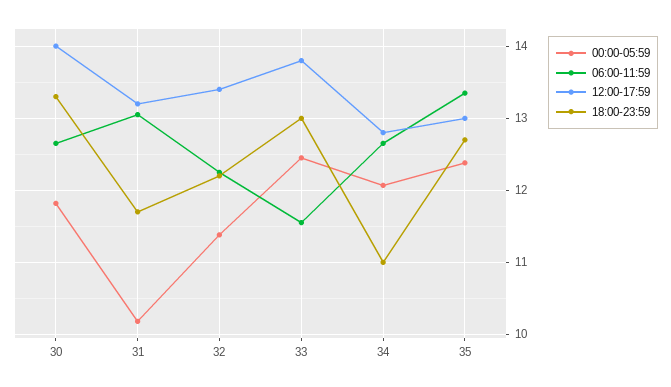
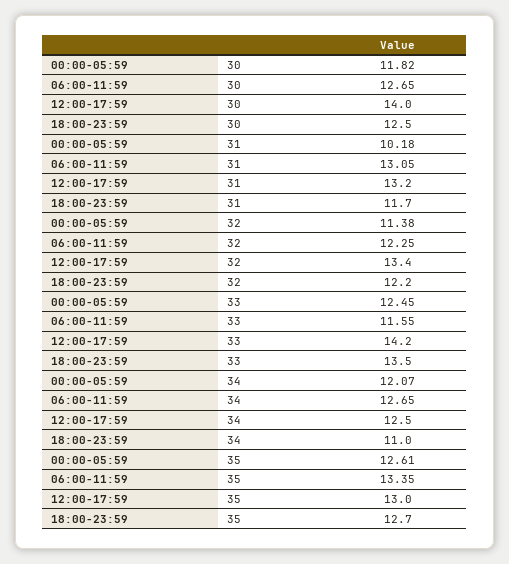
18:00-23:59, 30: 13.3 -> 12.5
12:00-17:59, 33: 13.8 -> 14.2
18:00-23:59, 33: 13 -> 13.5
12:00-17:59, 34: 12.8 -> 12.5
00:00-05:59, 35: 12.4 -> 12.61

